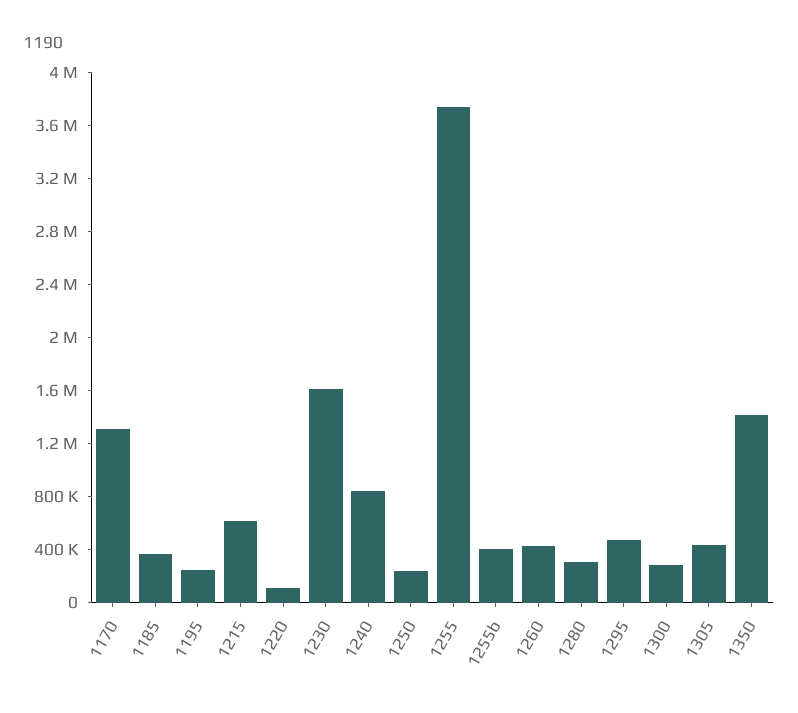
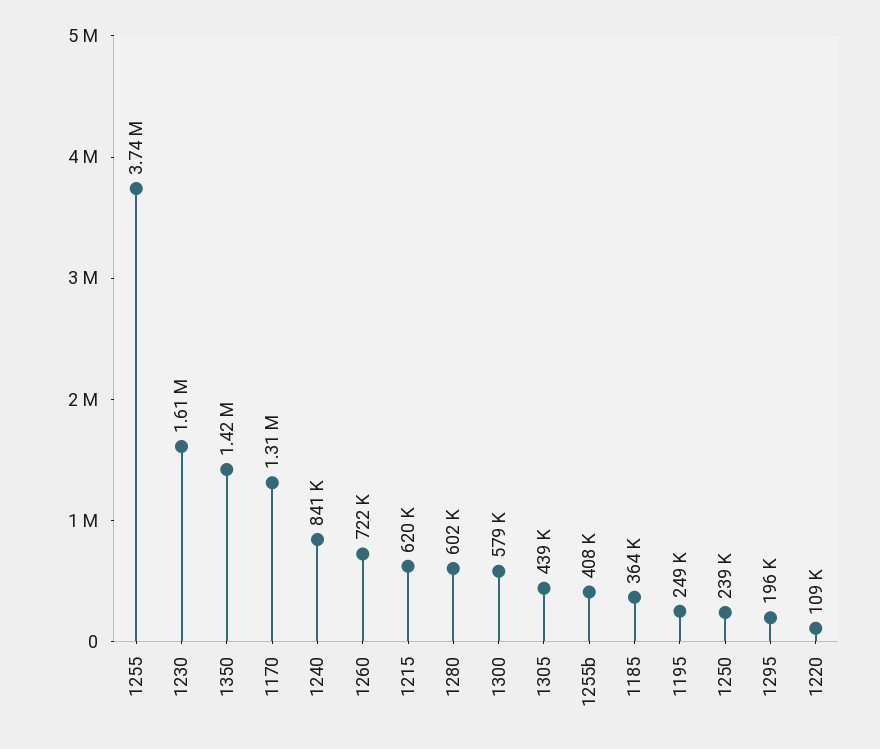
1260: 400000 -> 722000
1280: 300000 -> 602000
1295: 500000 -> 196000
1300: 300000 -> 579000

